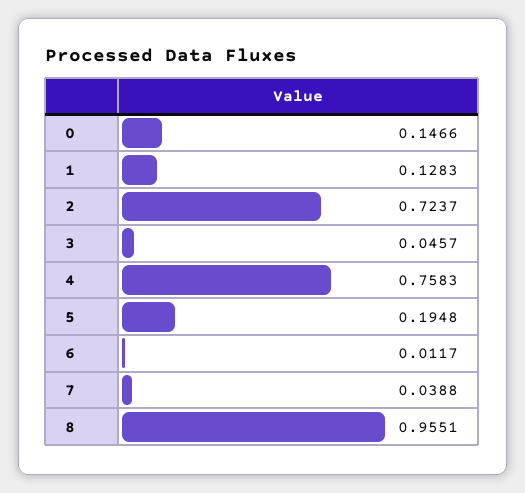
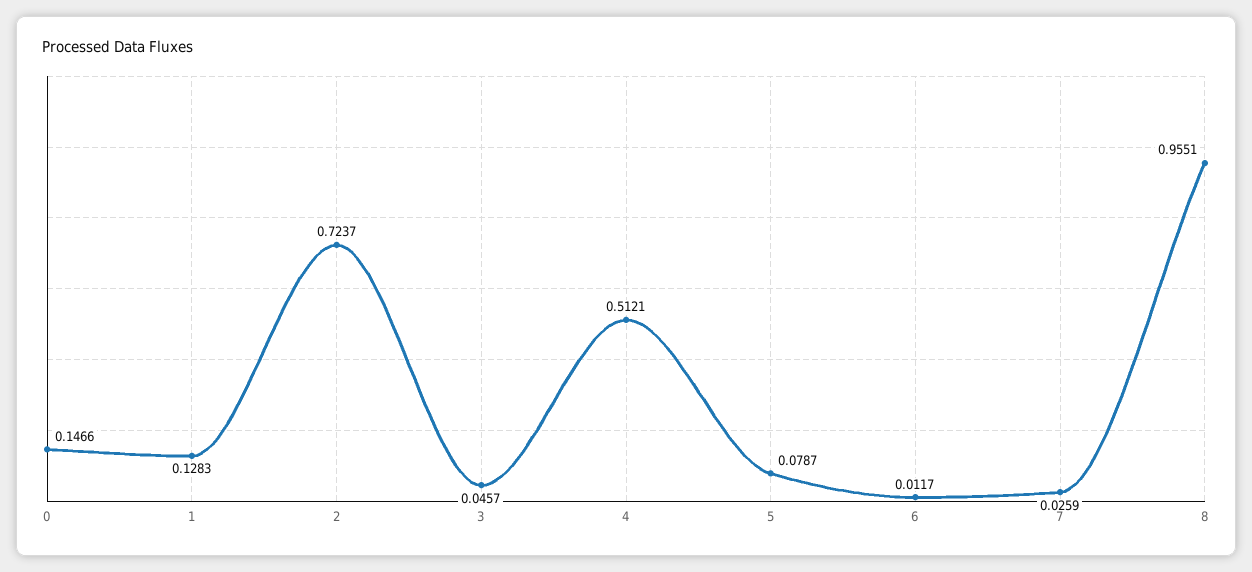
4: 0.7583 -> 0.5121
5: 0.1948 -> 0.0787
7: 0.0388 -> 0.0259

